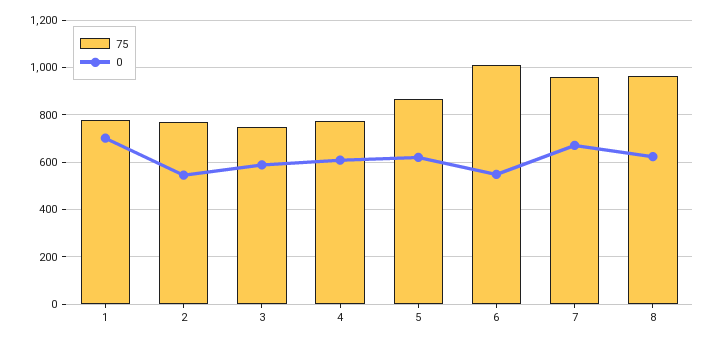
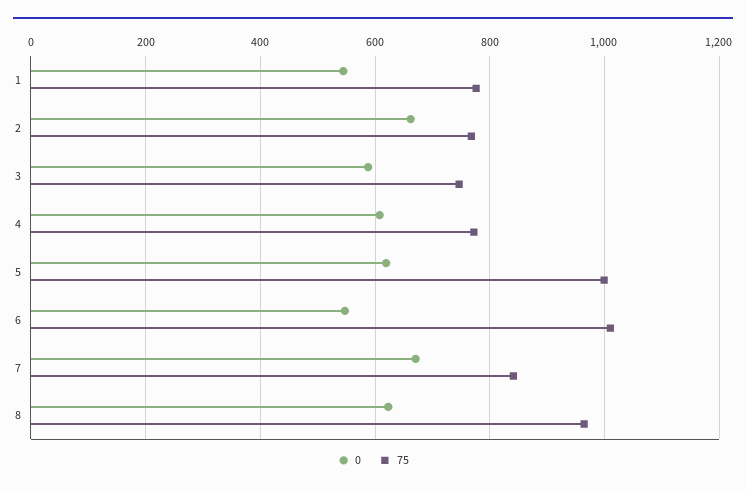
0, 1: 700 -> 540
0, 2: 550 -> 660
75, 5: 850 -> 1000
75, 7: 950 -> 840

